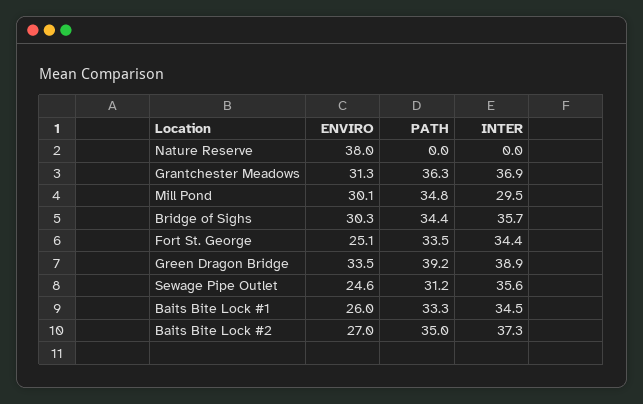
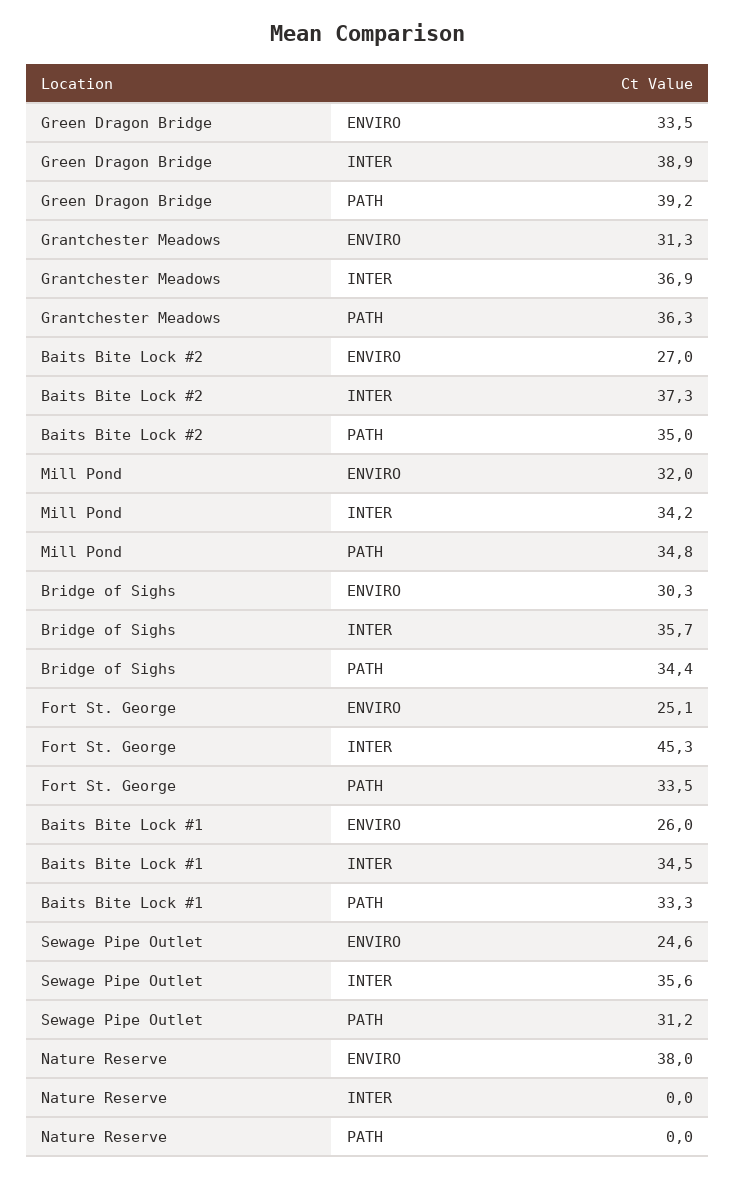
ENVIRO, Mill Pond: 30.1 -> 32
INTER, Mill Pond: 29.5 -> 34.2
INTER, Fort St. George: 34.4 -> 45.3

